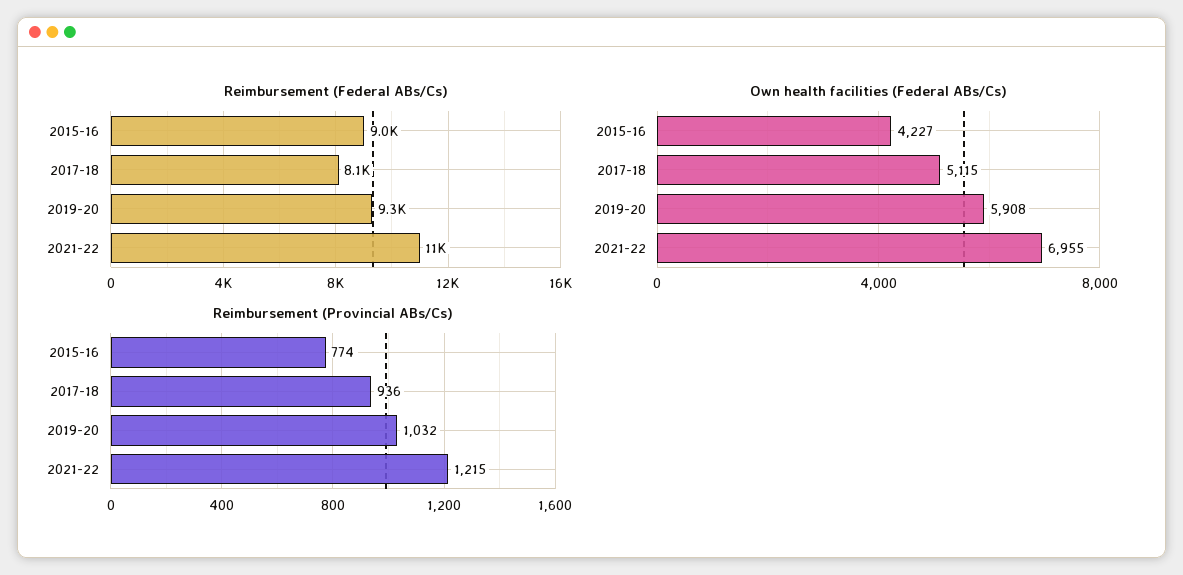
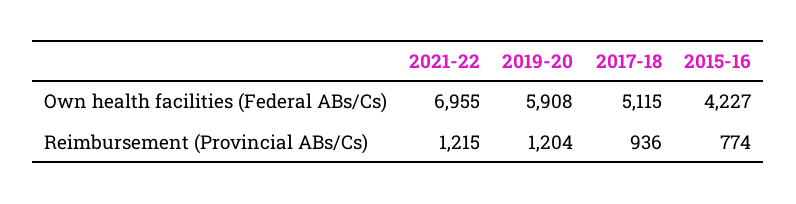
Reimbursement (Federal ABs/Cs), 2015-16: 9000 -> none
Reimbursement (Federal ABs/Cs), 2017-18: 8100 -> none
Reimbursement (Federal ABs/Cs), 2019-20: 9300 -> none
Reimbursement (Federal ABs/Cs), 2021-22: 11000 -> none
Reimbursement (Provincial ABs/Cs), 2019-20: 1032 -> 1204

